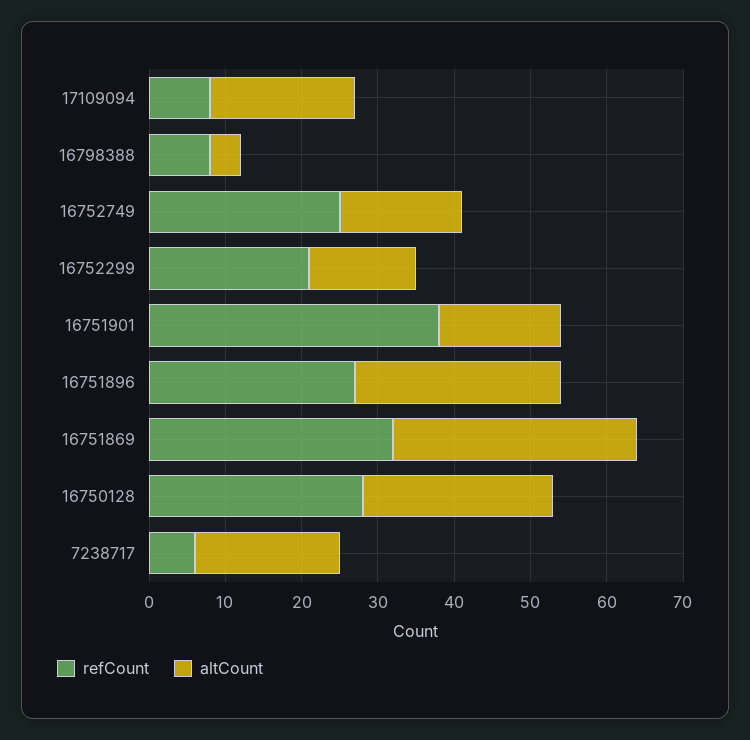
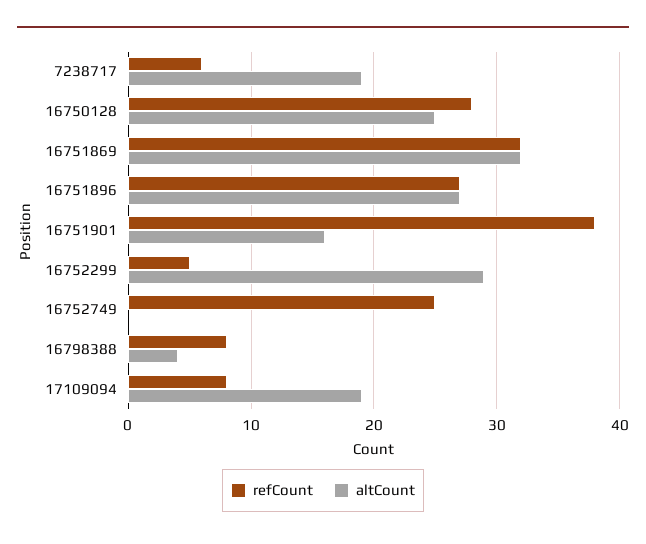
altCount, 16752749: 15 -> 0
refCount, 16752299: 20 -> 5
altCount, 16752299: 15 -> 29

